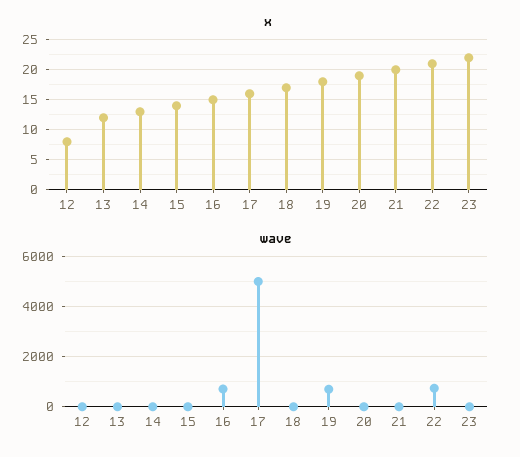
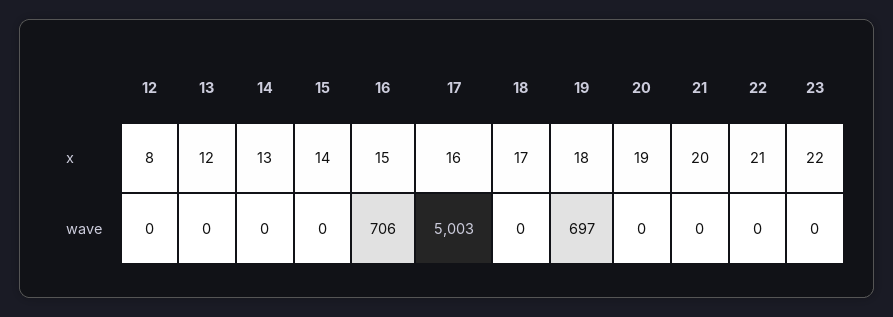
wave, 22: 750 -> 0

